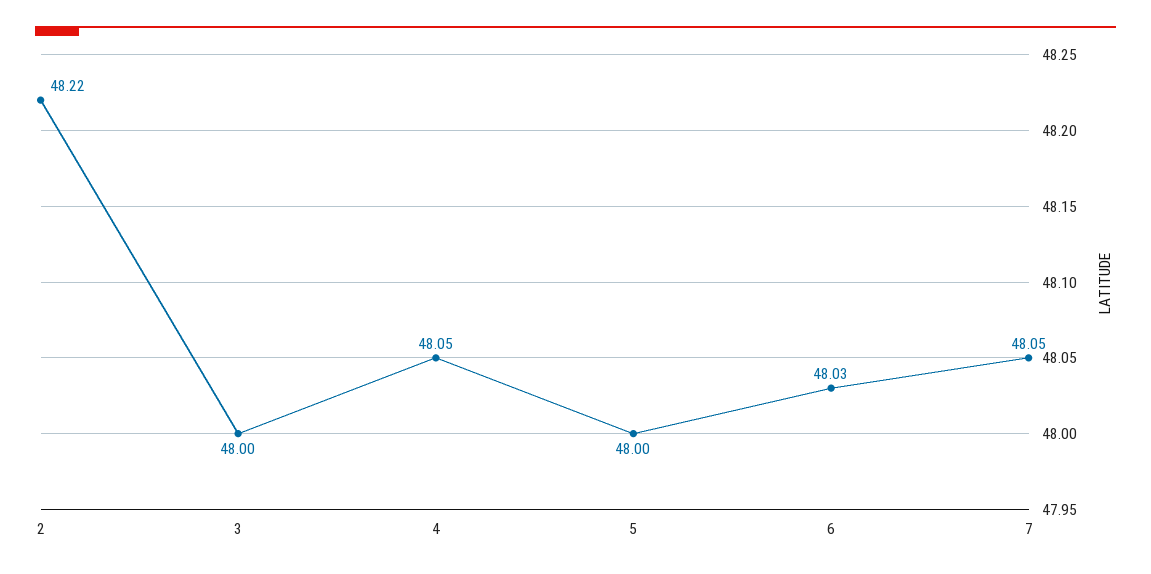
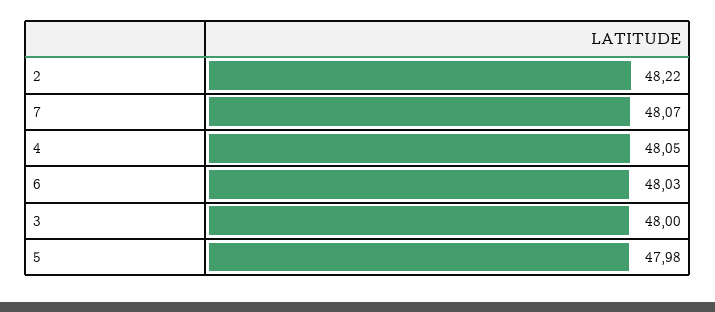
5: 48 -> 47.98
7: 48.05 -> 48.07

